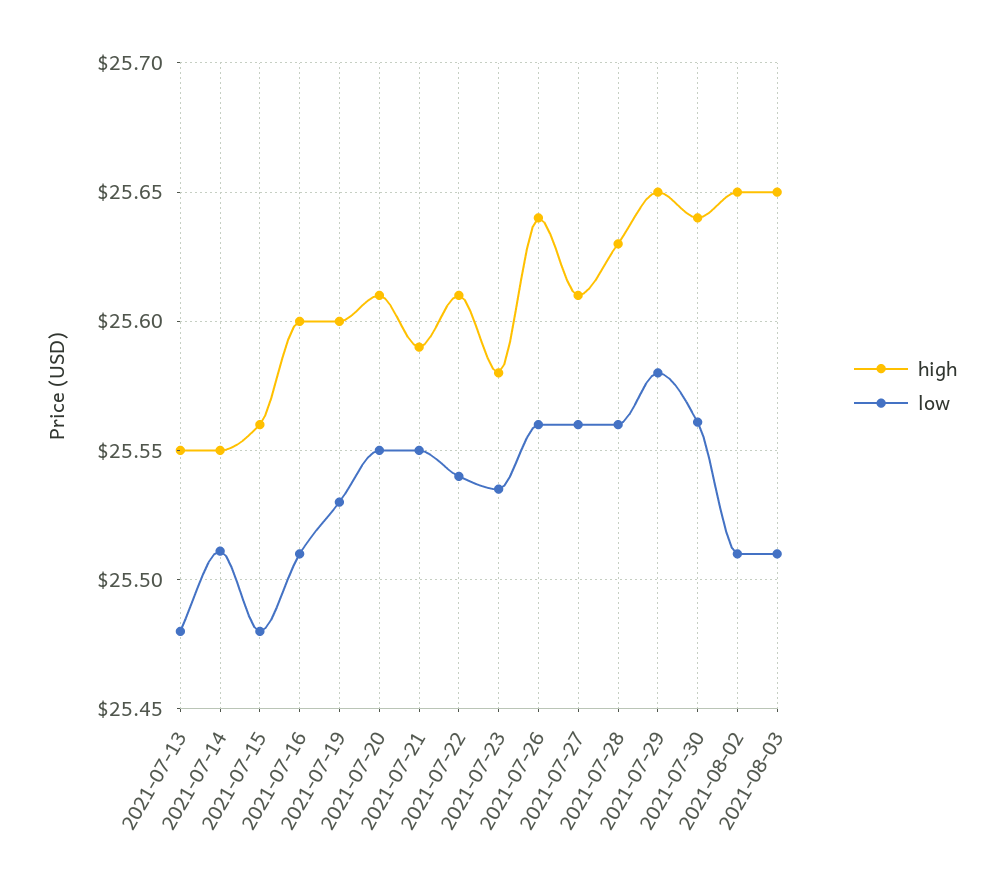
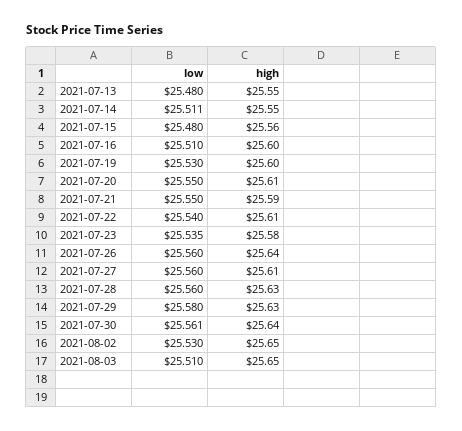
high, 2021-07-29: 25.65 -> 25.63
low, 2021-08-02: 25.51 -> 25.53

